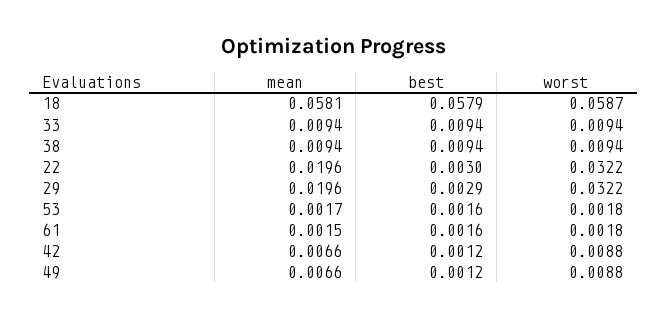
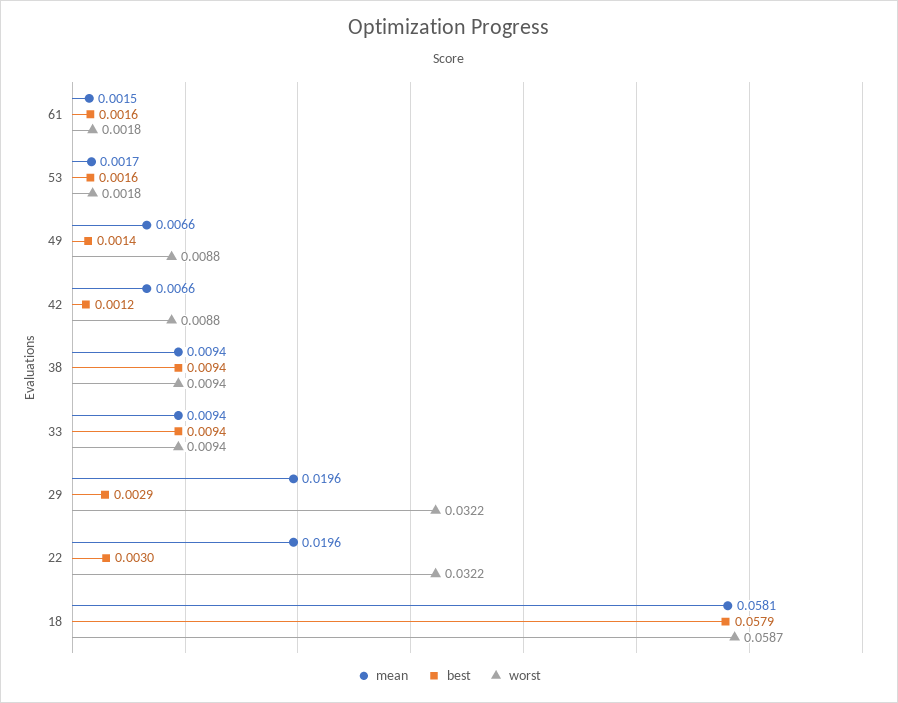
best, 49: 0.0012 -> 0.0014

